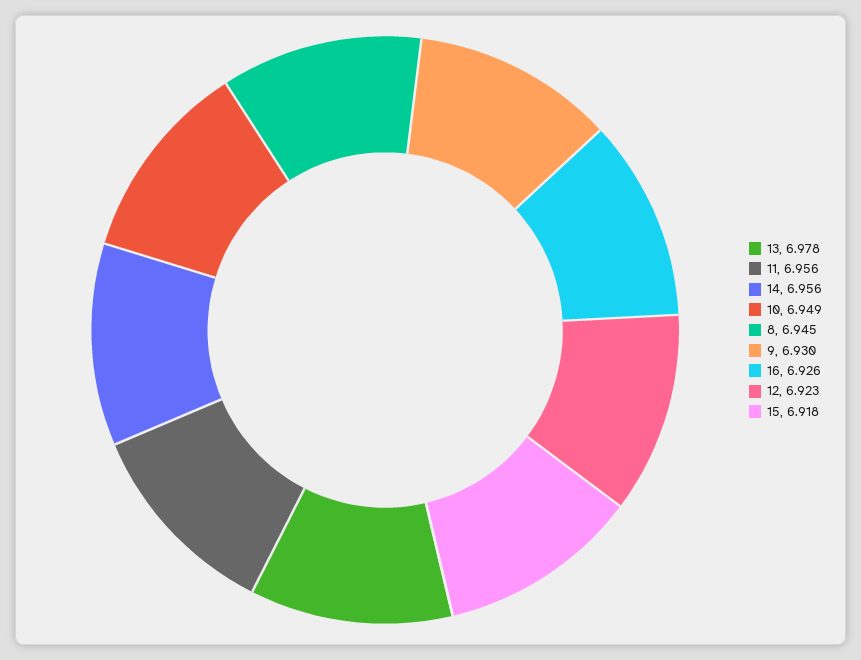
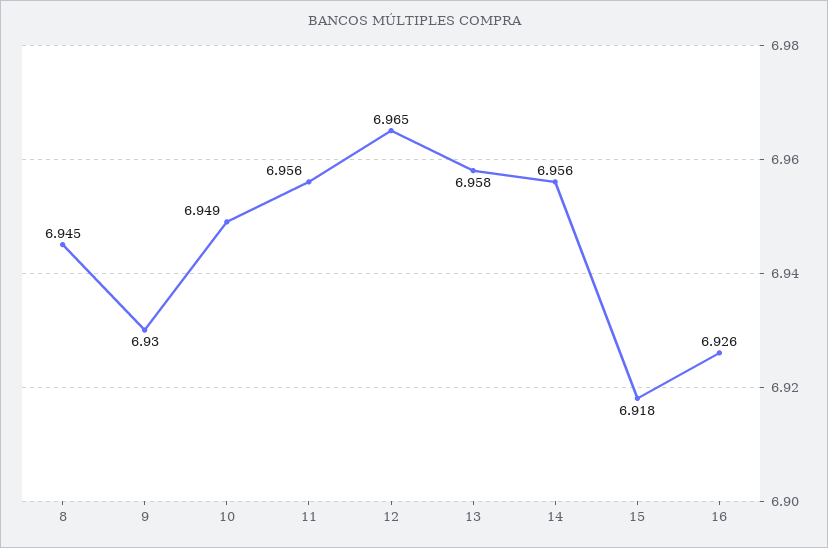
13: 6.978 -> 6.958
12: 6.923 -> 6.965

